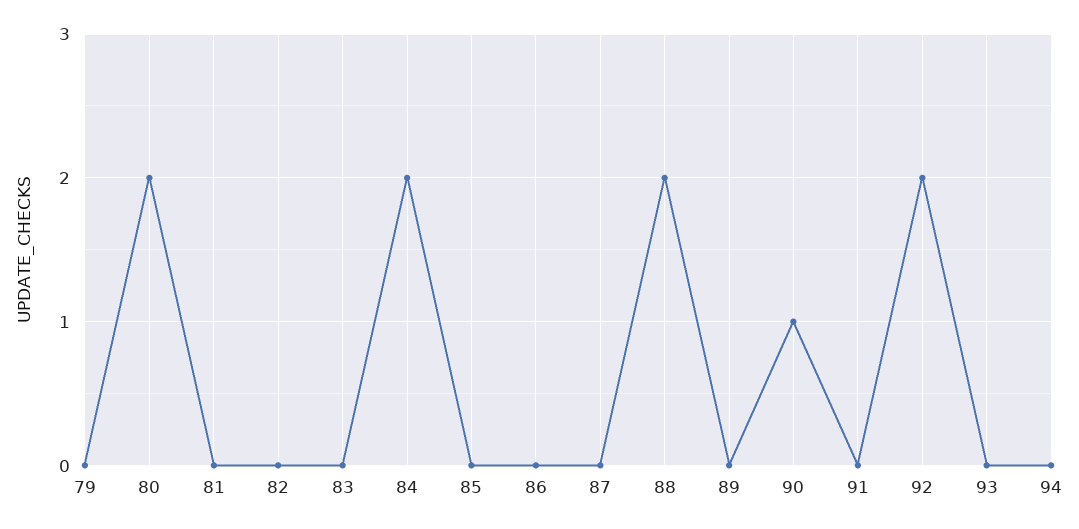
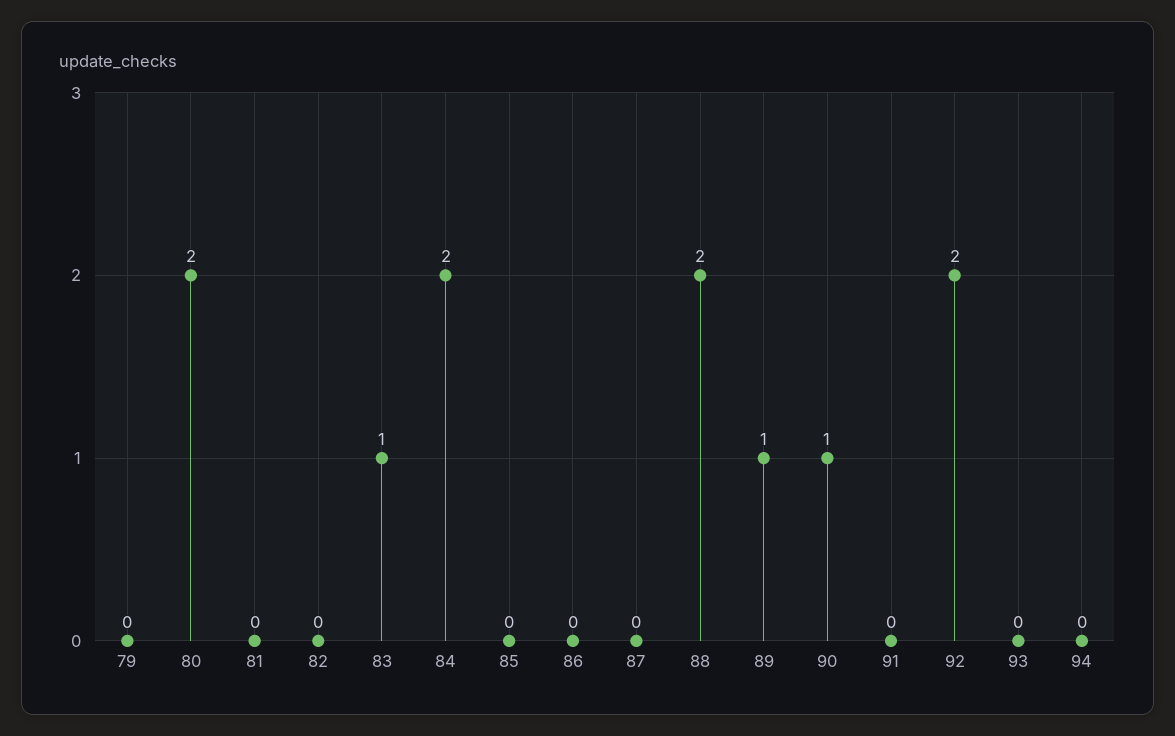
83: 0 -> 1
89: 0 -> 1

